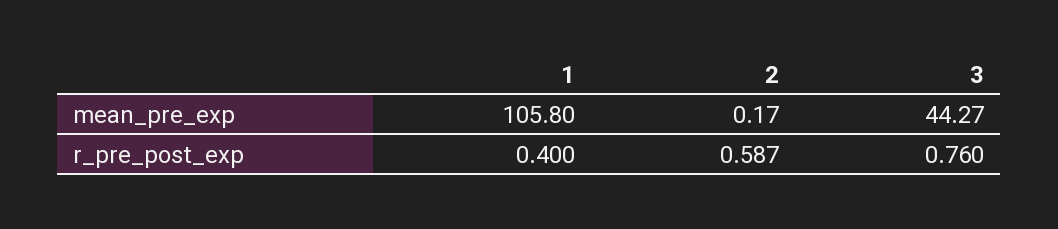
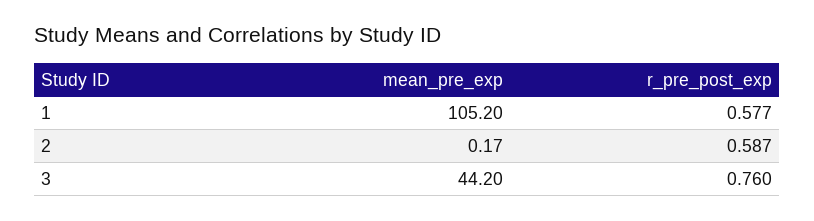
1, mean_pre_exp: 105.8 -> 105.2
3, mean_pre_exp: 44.27 -> 44.2
1, r_pre_post_exp: 0.4 -> 0.577

